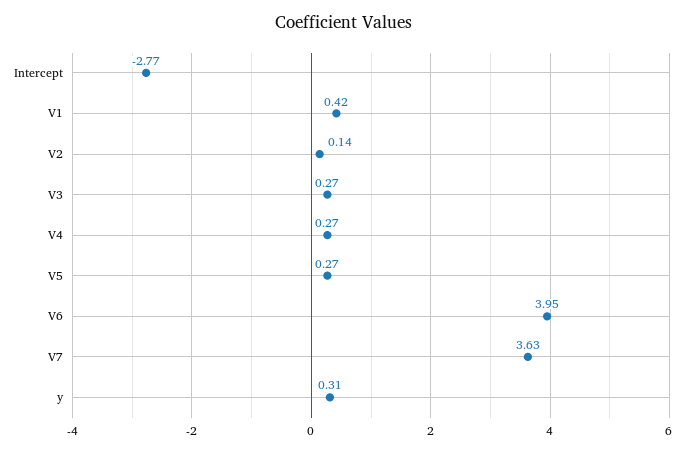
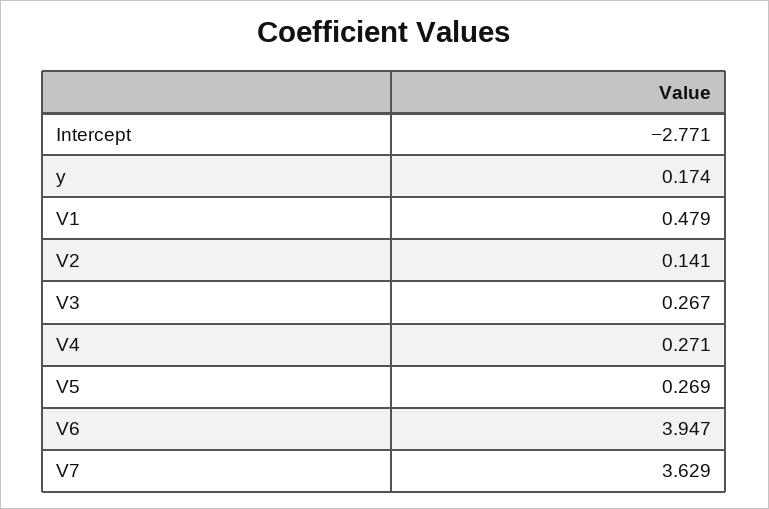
V1: 0.42 -> 0.479
y: 0.31 -> 0.174

